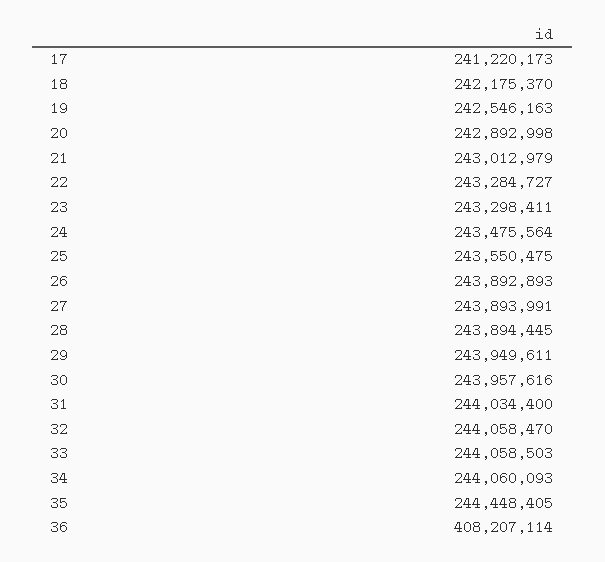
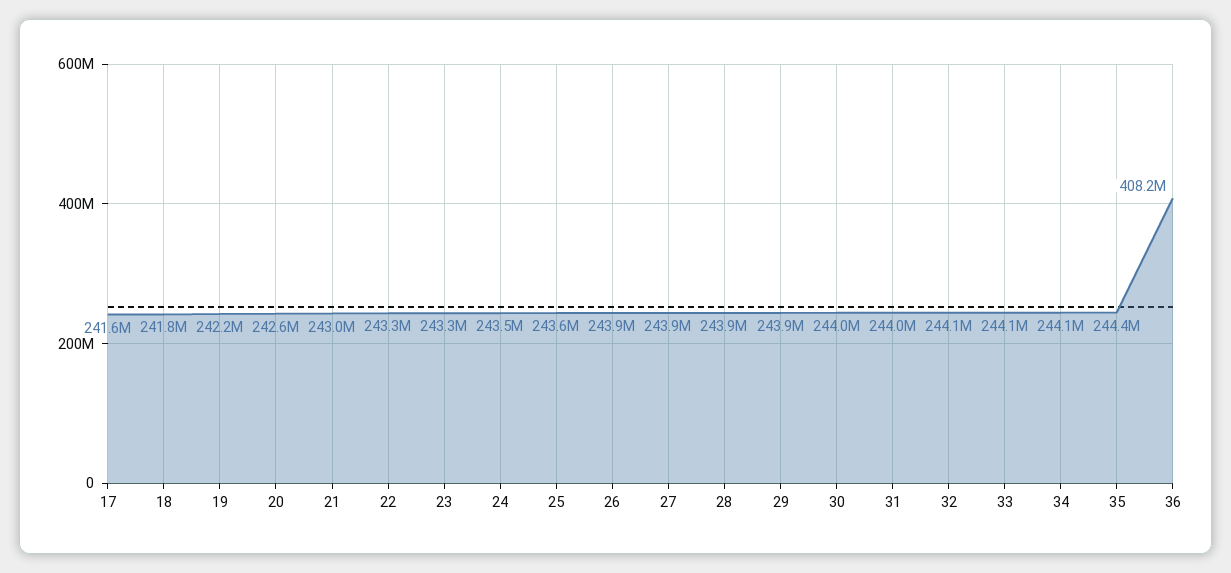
17: 241220173 -> 241600000
18: 242175370 -> 241800000
19: 242546163 -> 242200000
20: 242892998 -> 242600000

